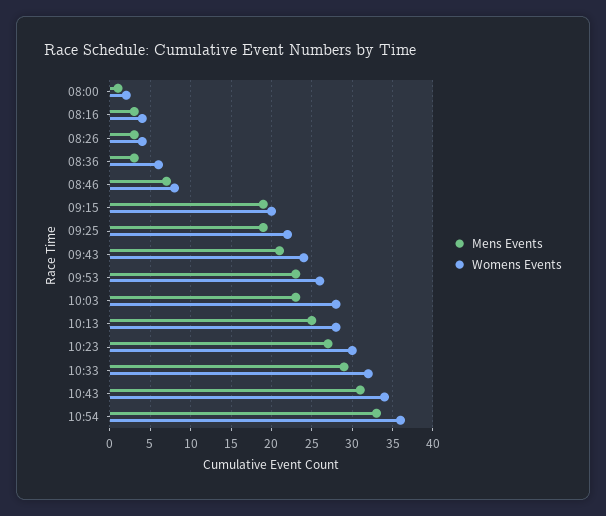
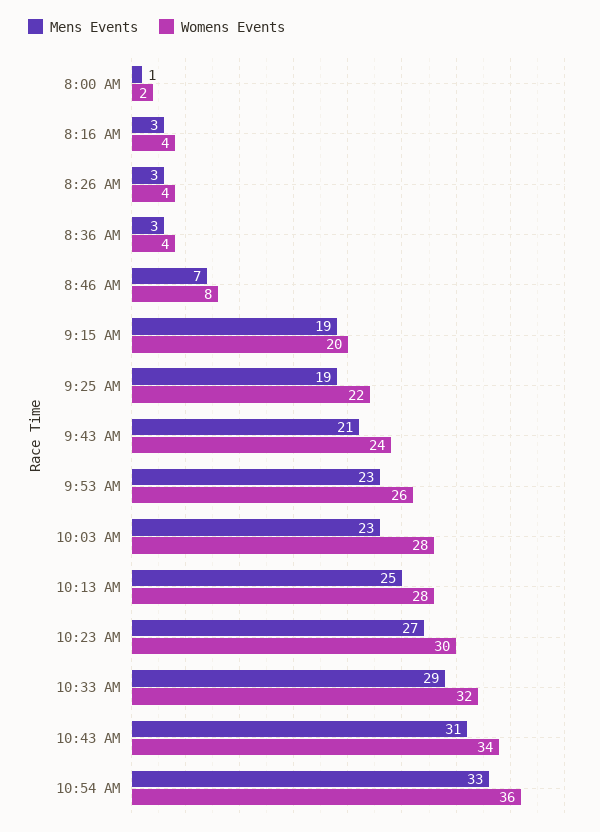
Womens Events, 08:36: 6 -> 4

